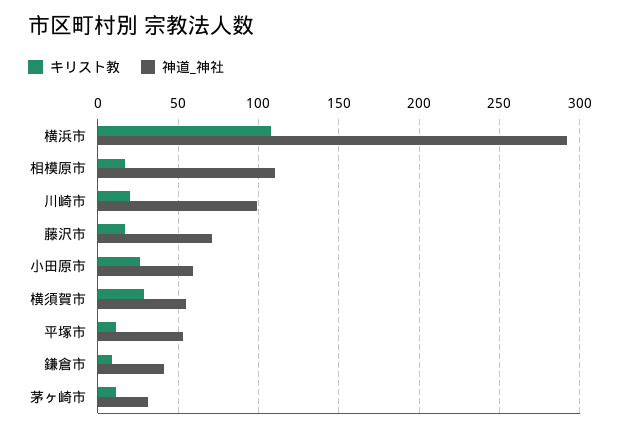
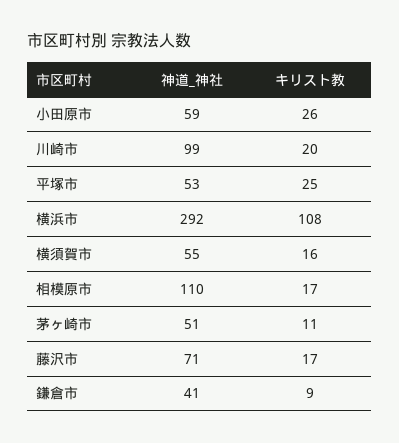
キリスト教, 横須賀市: 30 -> 16
キリスト教, 平塚市: 10 -> 25
神道_神社, 茅ヶ崎市: 30 -> 51

